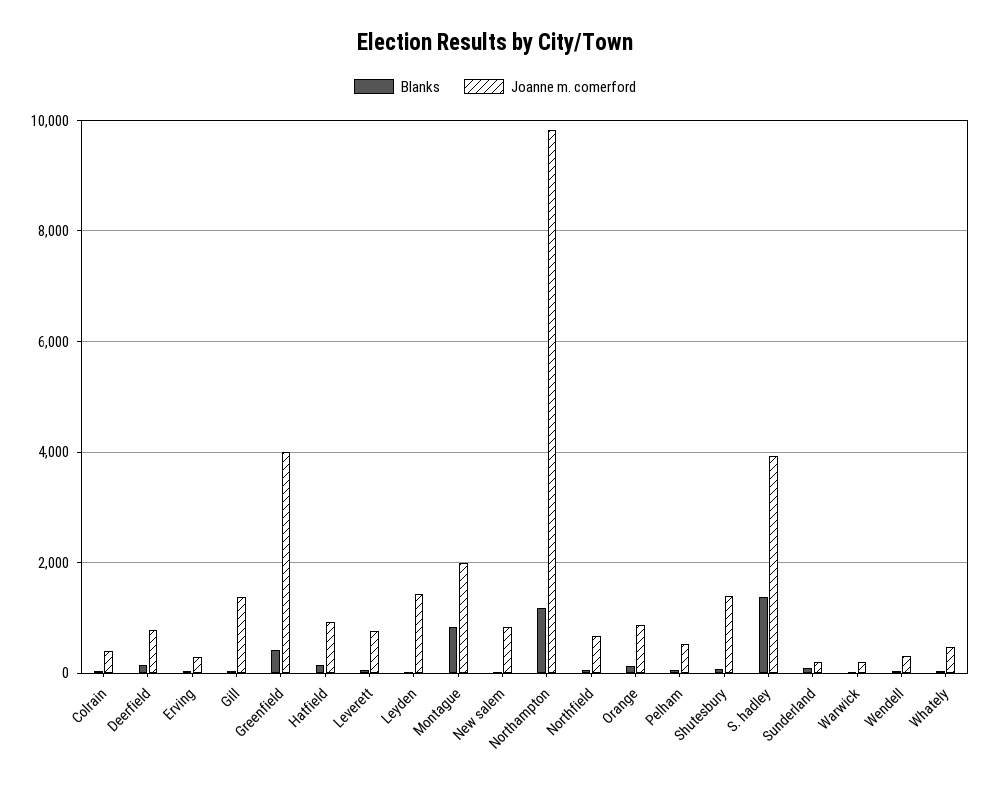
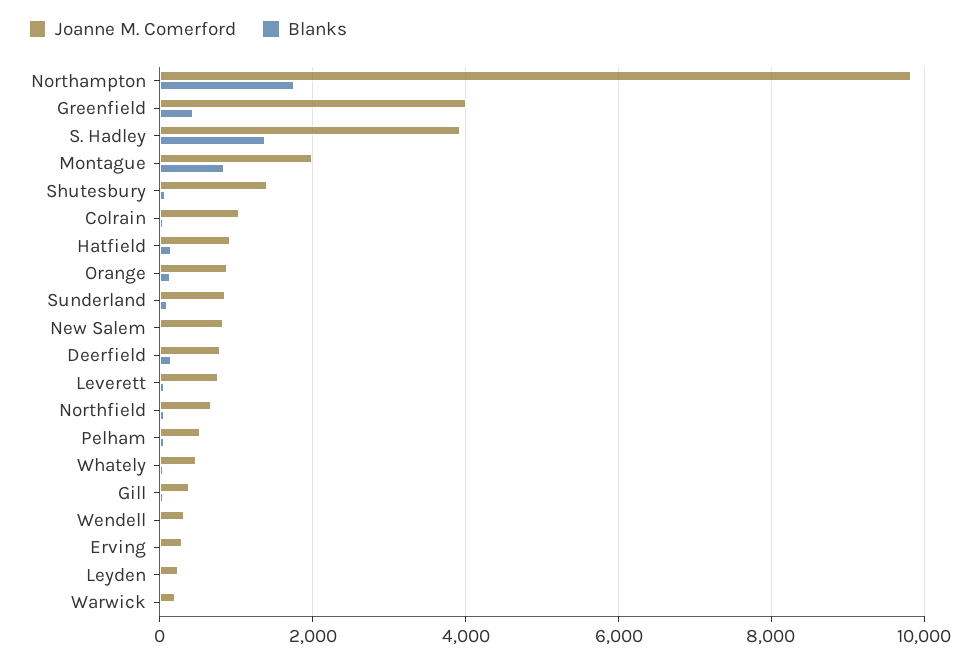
Joanne m. comerford, Colrain: 400 -> 1000
Joanne m. comerford, Gill: 1400 -> 400
Joanne m. comerford, Leyden: 1400 -> 200
Blanks, Northampton: 1200 -> 1800
Joanne m. comerford, Sunderland: 200 -> 800

